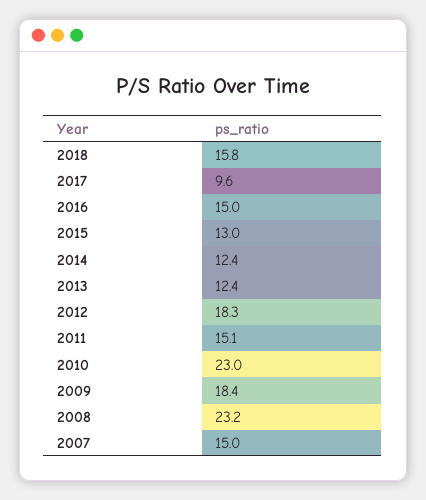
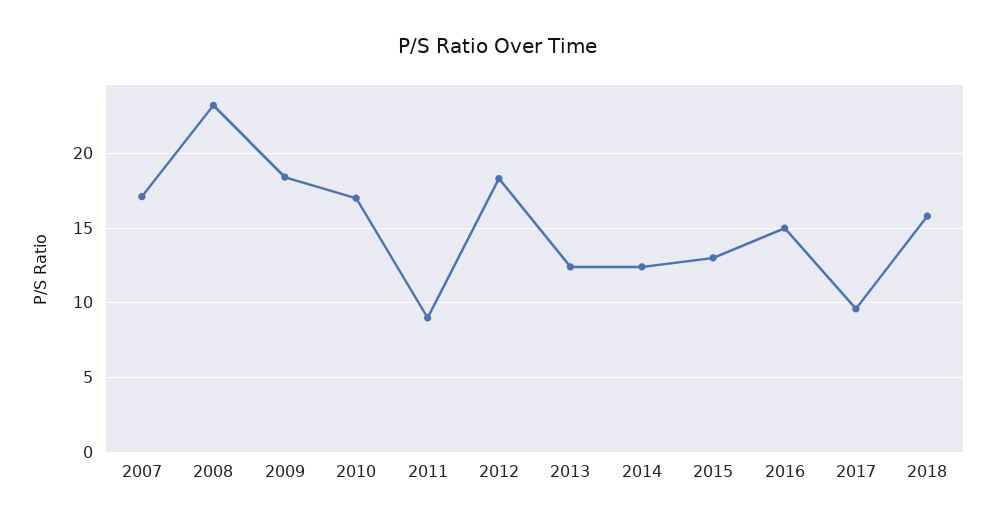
2011: 15.1 -> 9
2010: 23 -> 17
2007: 15 -> 17

